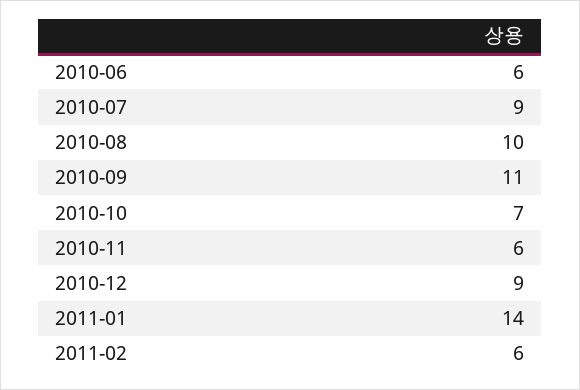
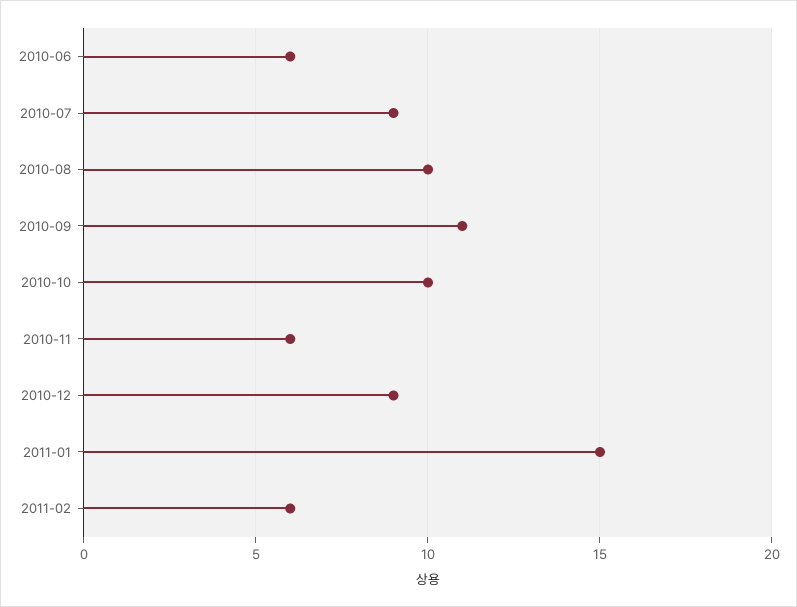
2010-10: 7 -> 10
2011-01: 14 -> 15

